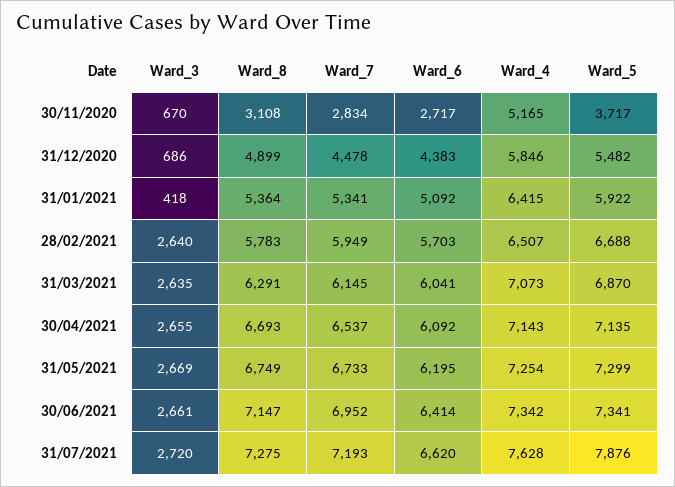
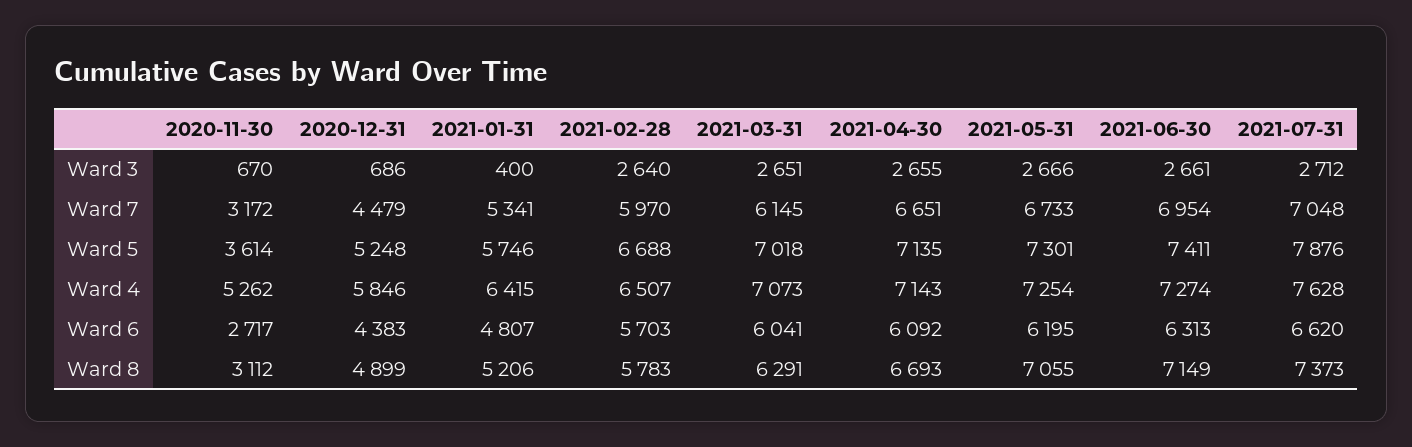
Ward_8, 30/11/2020: 3108 -> 3112
Ward_7, 30/11/2020: 2834 -> 3172
Ward_4, 30/11/2020: 5165 -> 5262
Ward_5, 30/11/2020: 3717 -> 3614
Ward_7, 31/12/2020: 4478 -> 4479
Ward_5, 31/12/2020: 5482 -> 5248
Ward_3, 31/01/2021: 418 -> 400
Ward_8, 31/01/2021: 5364 -> 5206
Ward_6, 31/01/2021: 5092 -> 4807
Ward_5, 31/01/2021: 5922 -> 5746
Ward_7, 28/02/2021: 5949 -> 5970
Ward_3, 31/03/2021: 2635 -> 2651
Ward_5, 31/03/2021: 6870 -> 7018
Ward_7, 30/04/2021: 6537 -> 6651
Ward_3, 31/05/2021: 2669 -> 2666
Ward_8, 31/05/2021: 6749 -> 7055
Ward_5, 31/05/2021: 7299 -> 7301
Ward_8, 30/06/2021: 7147 -> 7149
Ward_7, 30/06/2021: 6952 -> 6954
Ward_6, 30/06/2021: 6414 -> 6313
Ward_4, 30/06/2021: 7342 -> 7274
Ward_5, 30/06/2021: 7341 -> 7411
Ward_3, 31/07/2021: 2720 -> 2712
Ward_8, 31/07/2021: 7275 -> 7373
Ward_7, 31/07/2021: 7193 -> 7048

